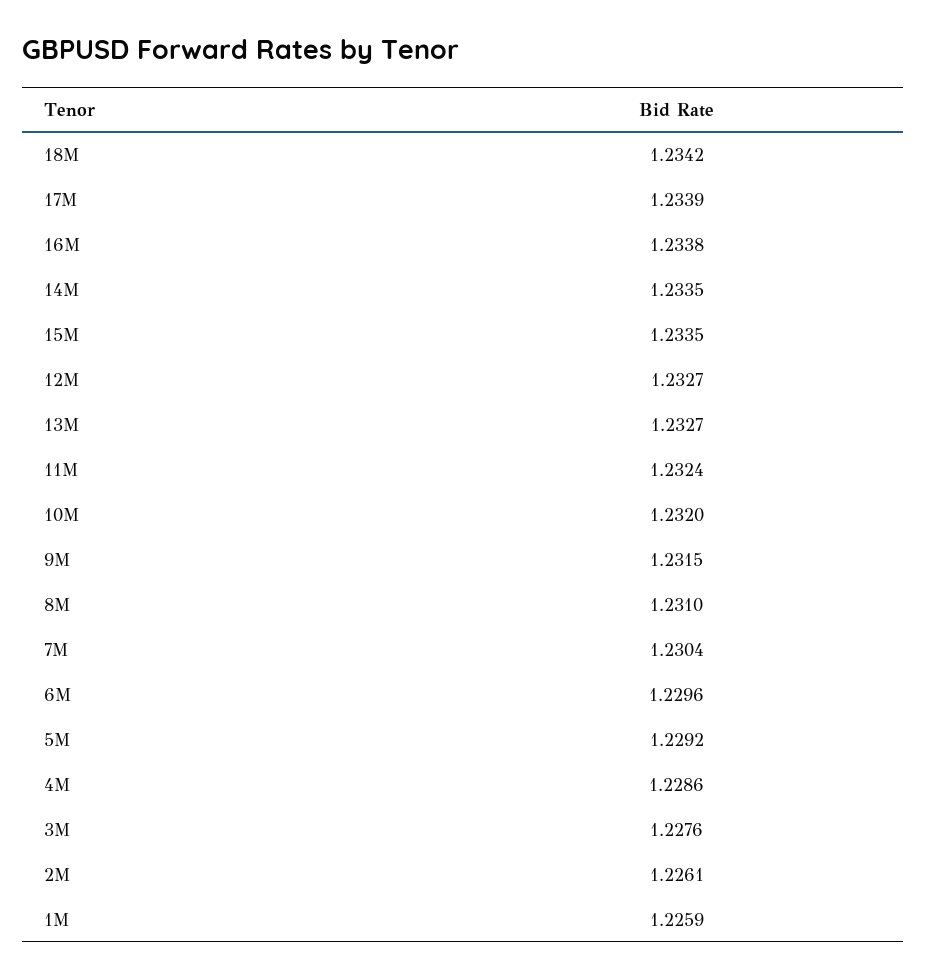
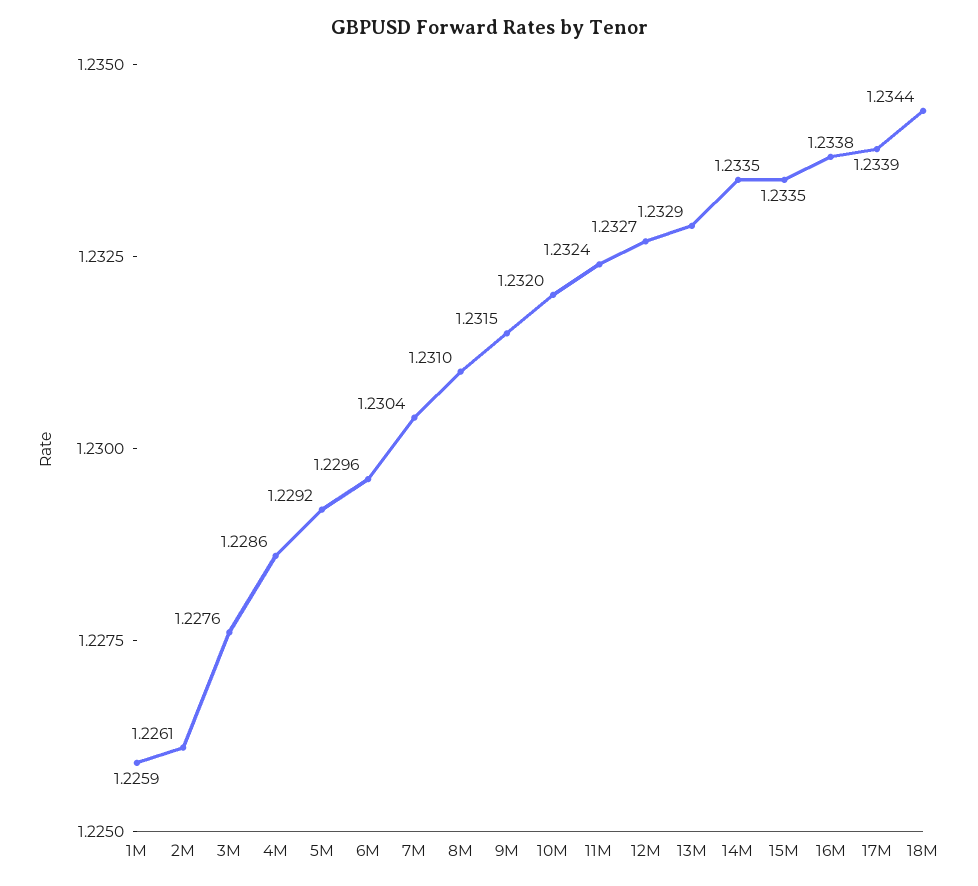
18M: 1.2342 -> 1.2344
13M: 1.2327 -> 1.2329

